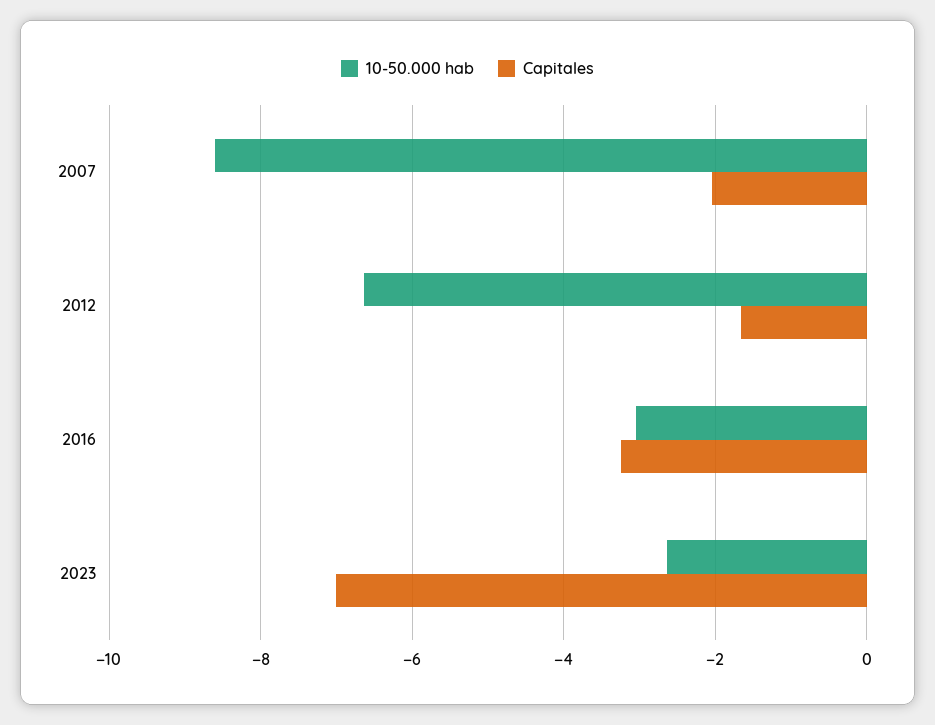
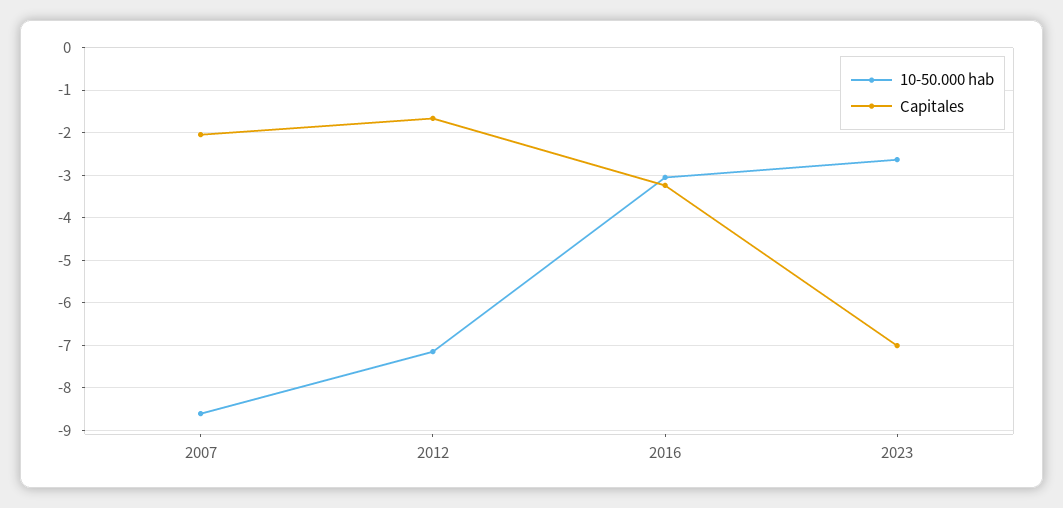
10-50.000 hab, 2012: -6.6 -> -7.2

